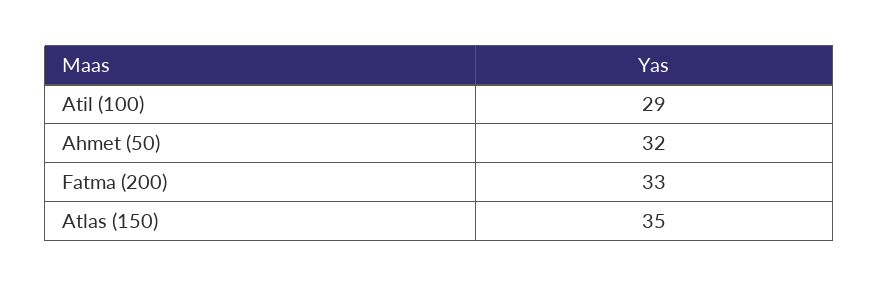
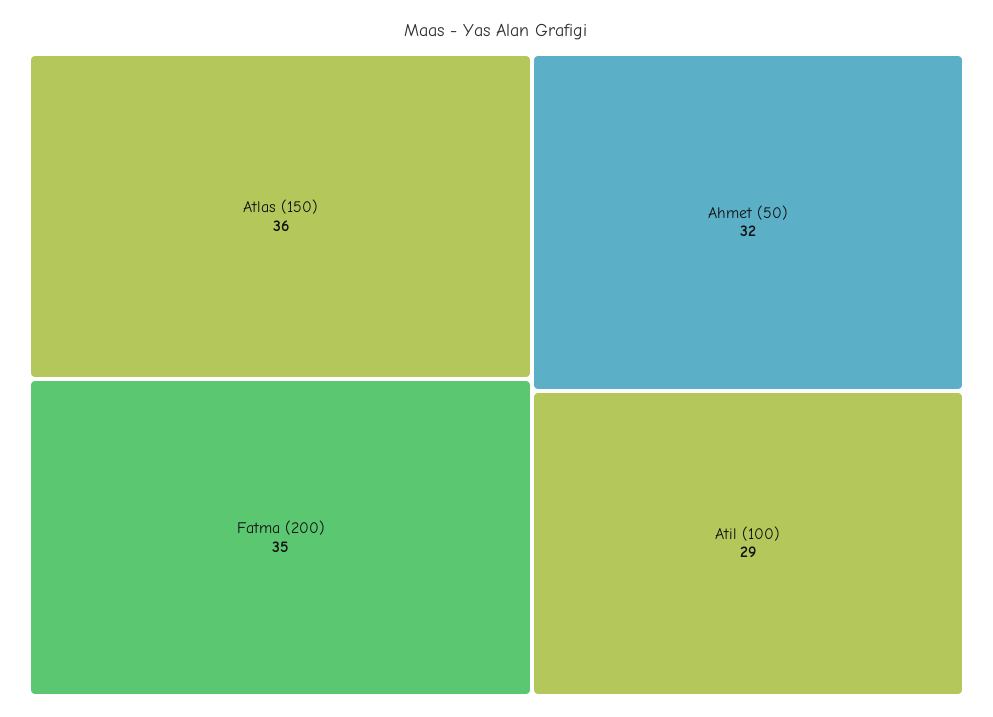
Fatma (200): 33 -> 35
Atlas (150): 35 -> 36

